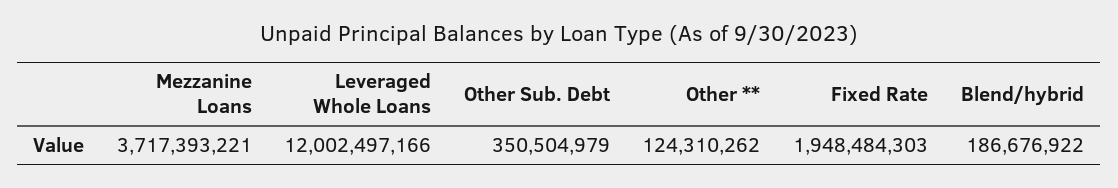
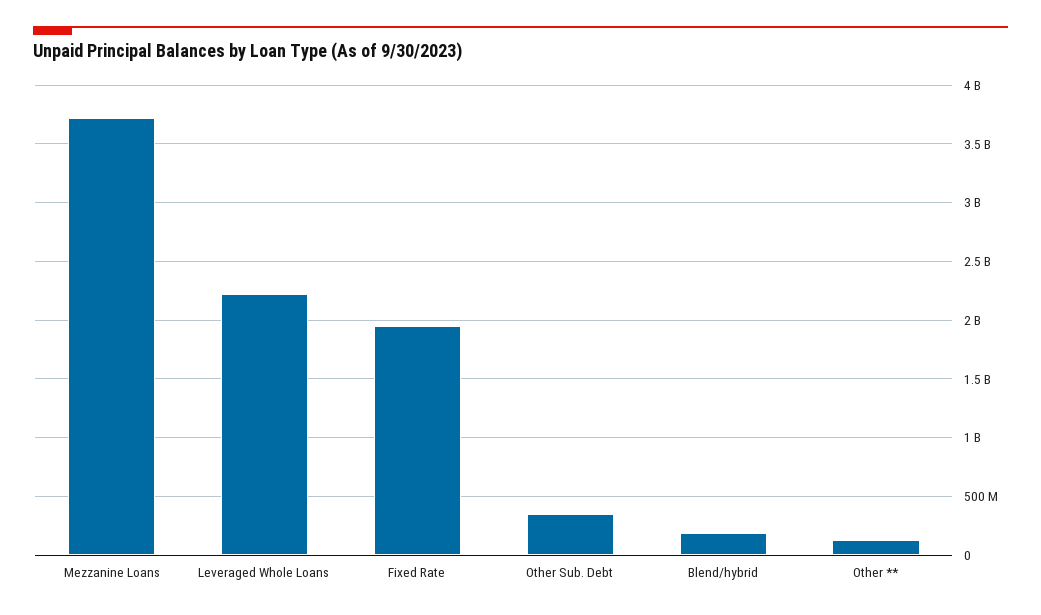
Leveraged Whole Loans: 12002497166 -> 2200000000

